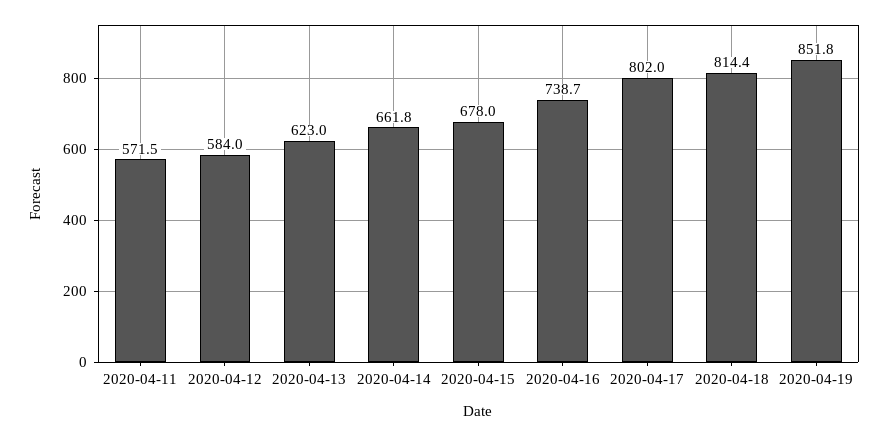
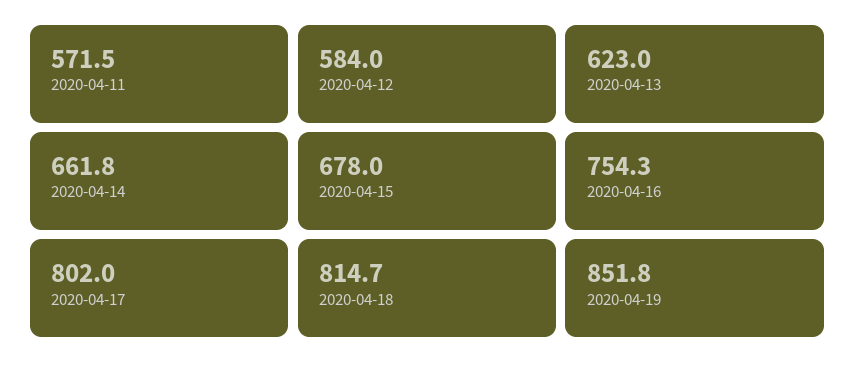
2020-04-16: 738.7 -> 754.3
2020-04-18: 814.4 -> 814.7

